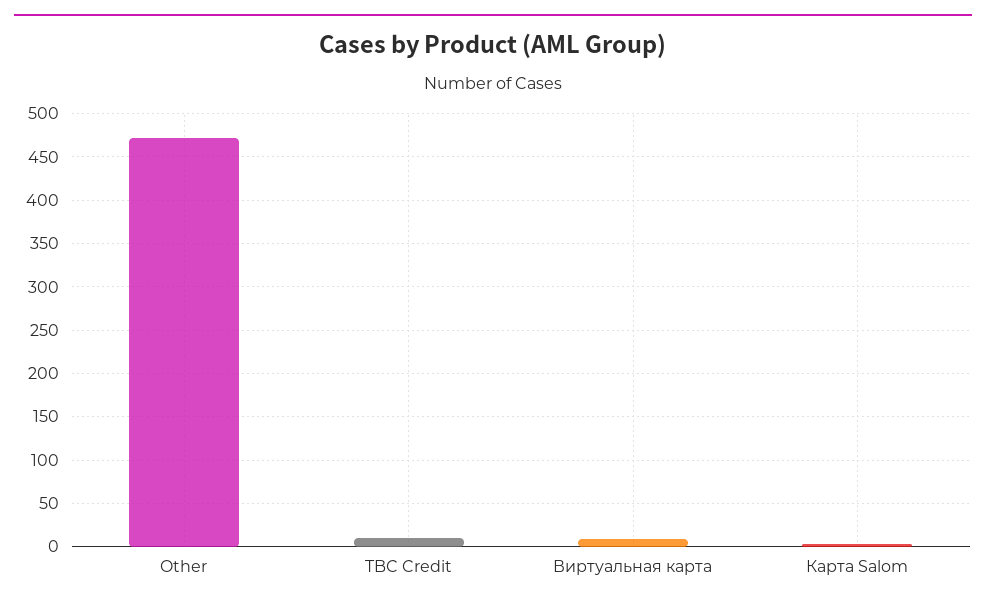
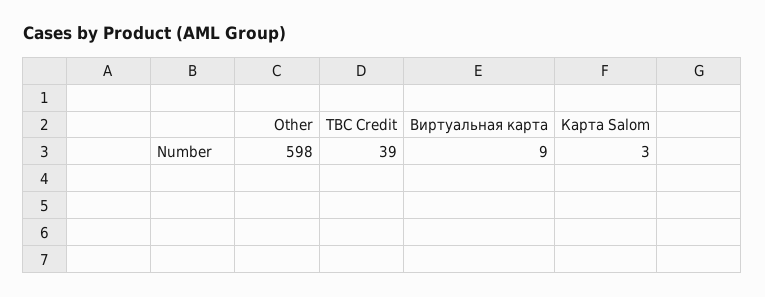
Other: 470 -> 598
TBC Credit: 10 -> 39

